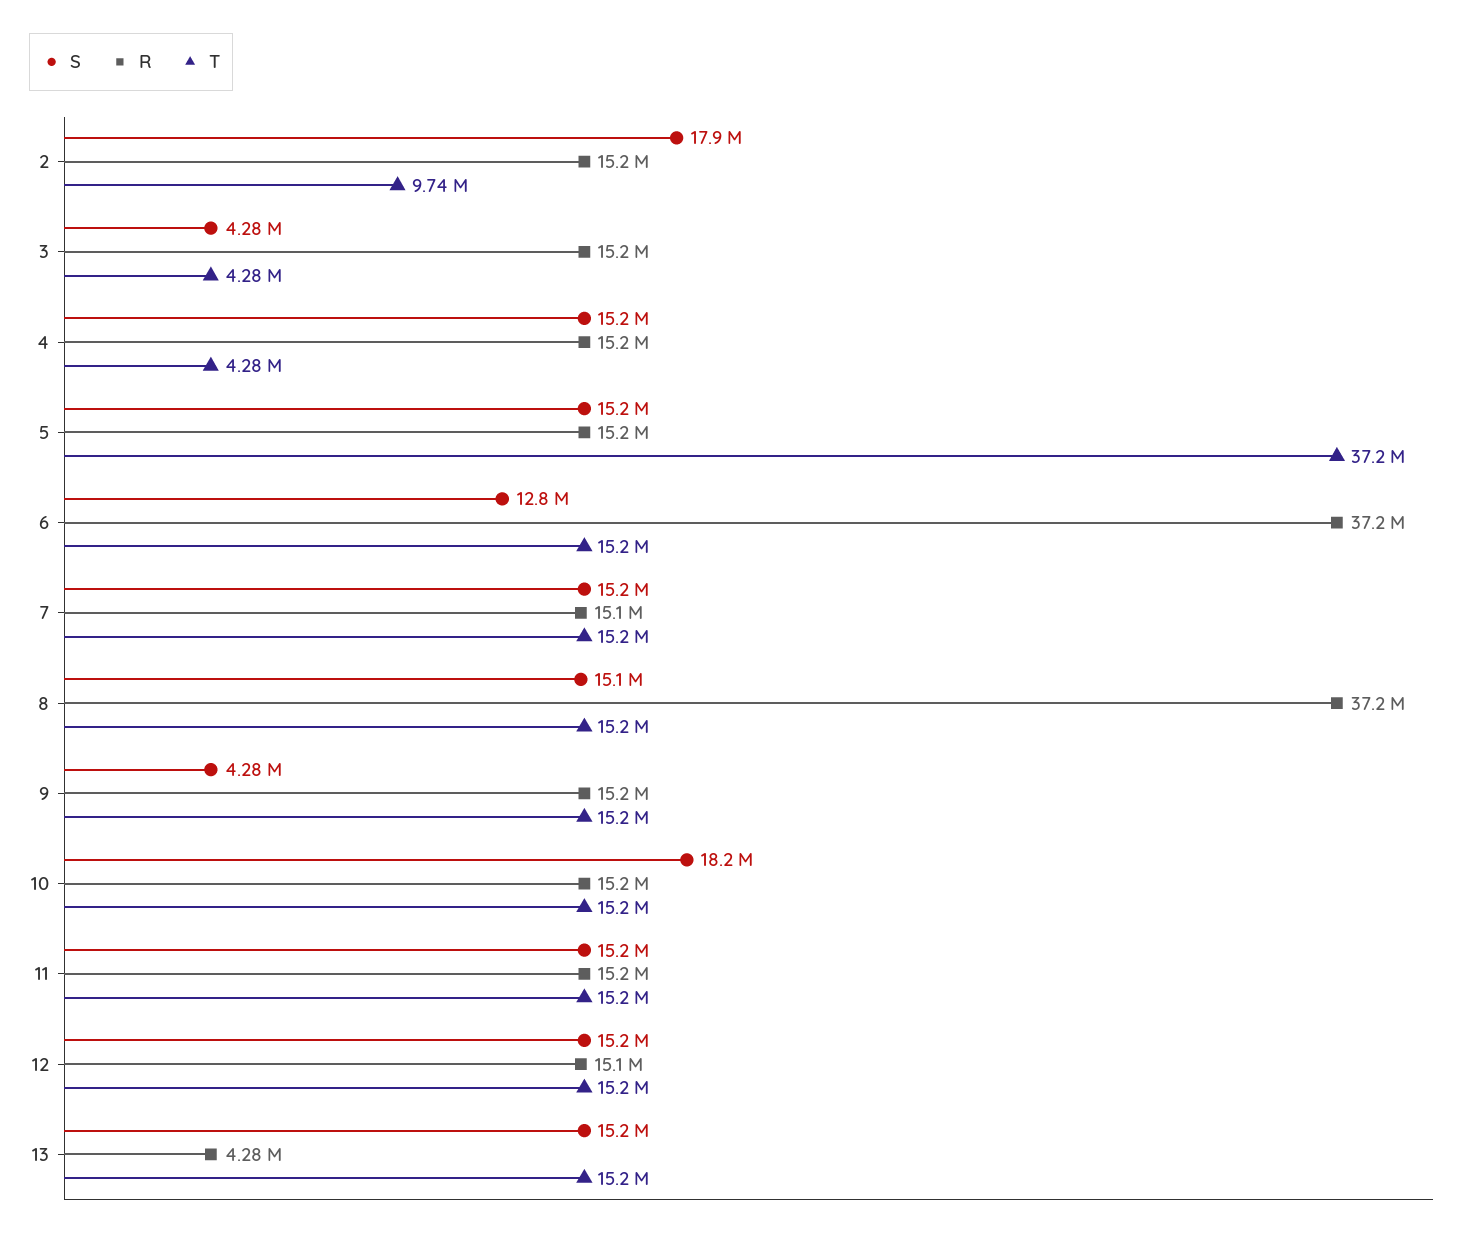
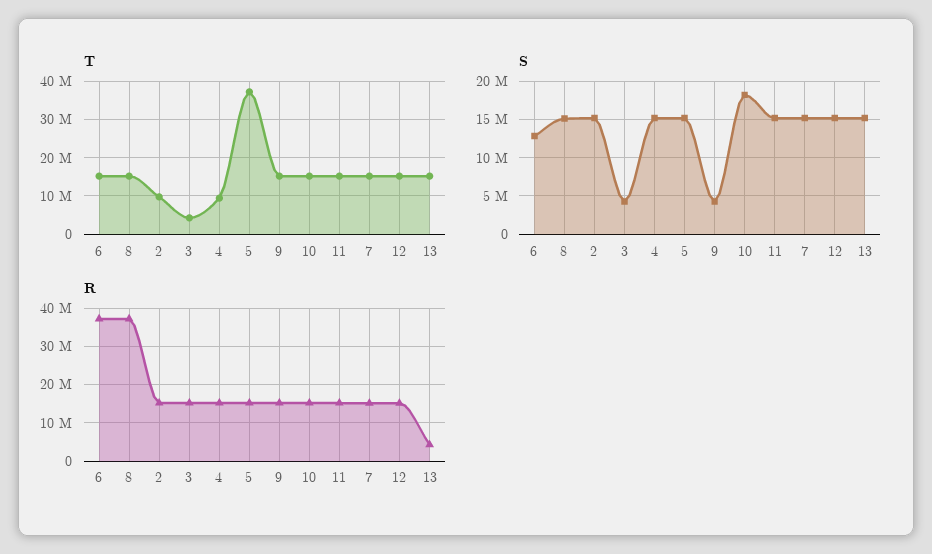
S, 2: 17900000 -> 15000000
T, 4: 4280000 -> 10000000

